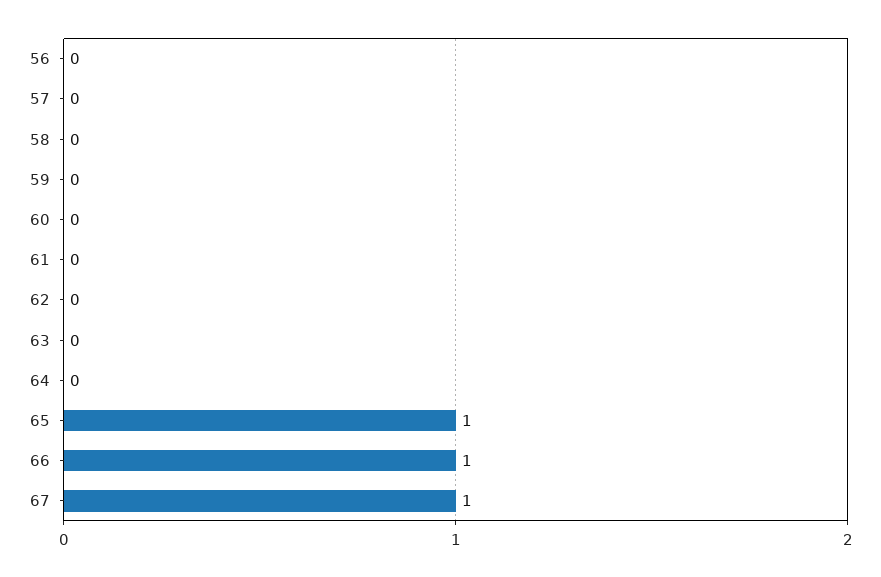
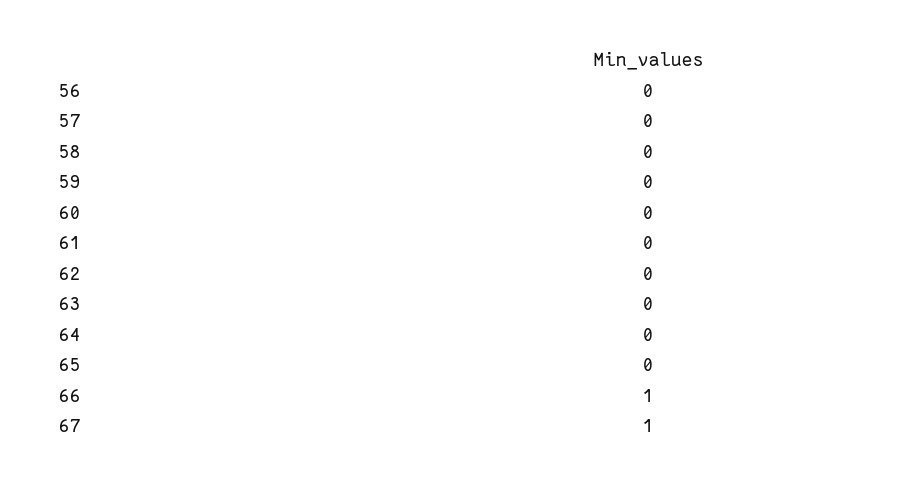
65: 1 -> 0

